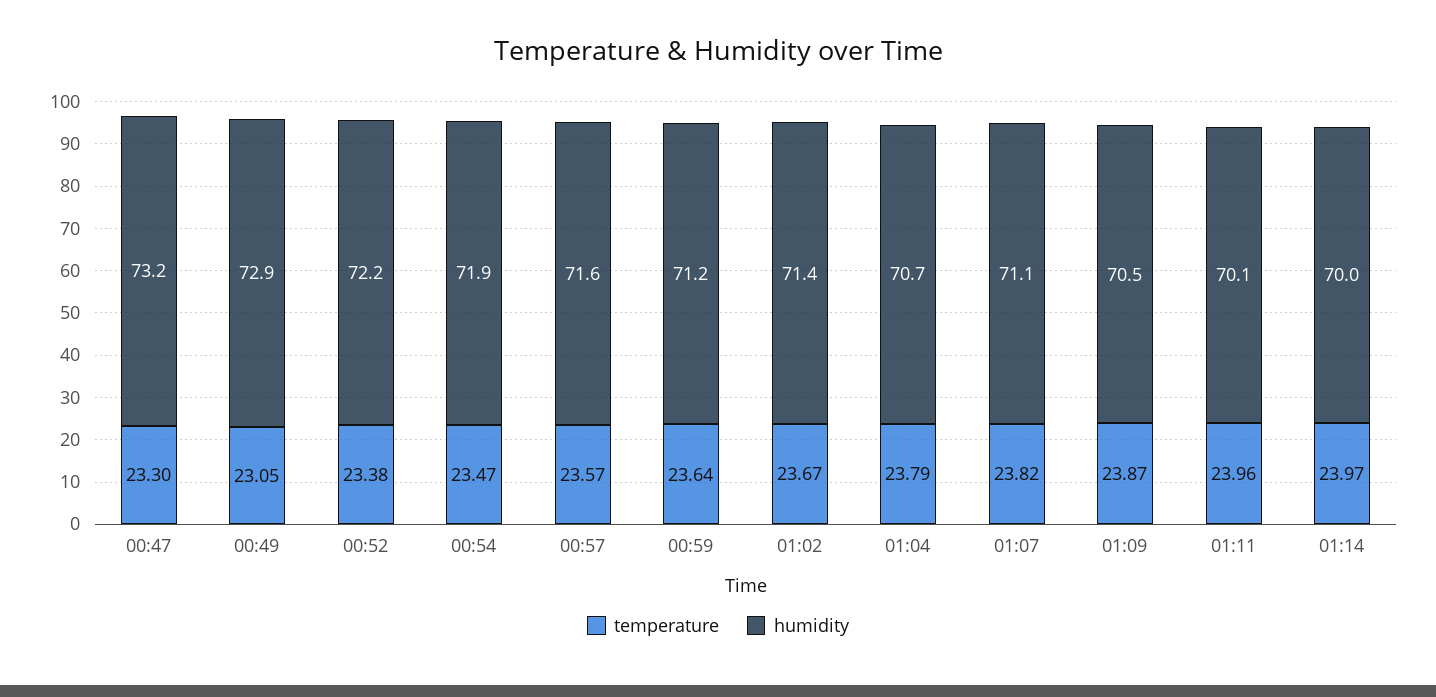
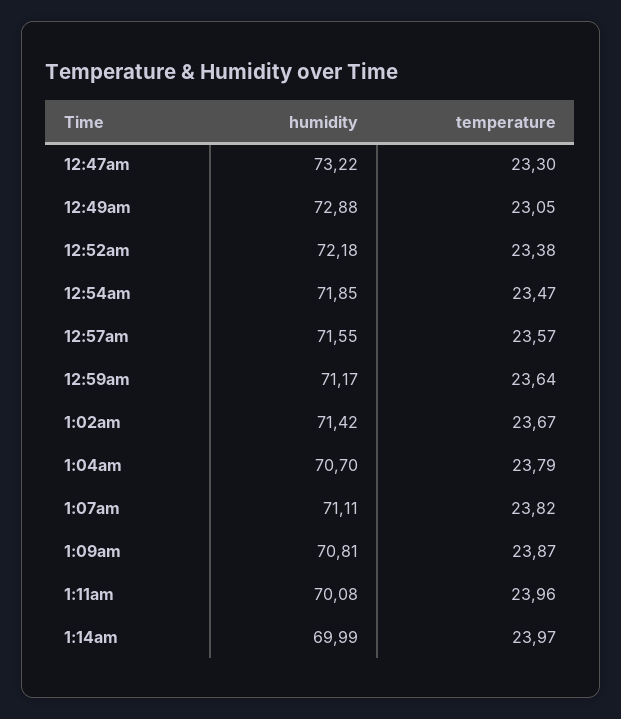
humidity, 01:09: 70.5 -> 70.81

